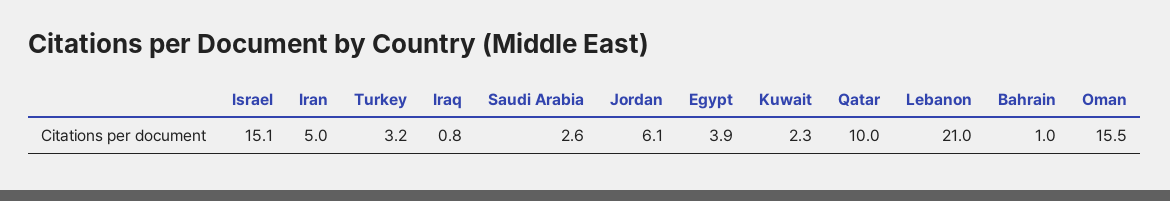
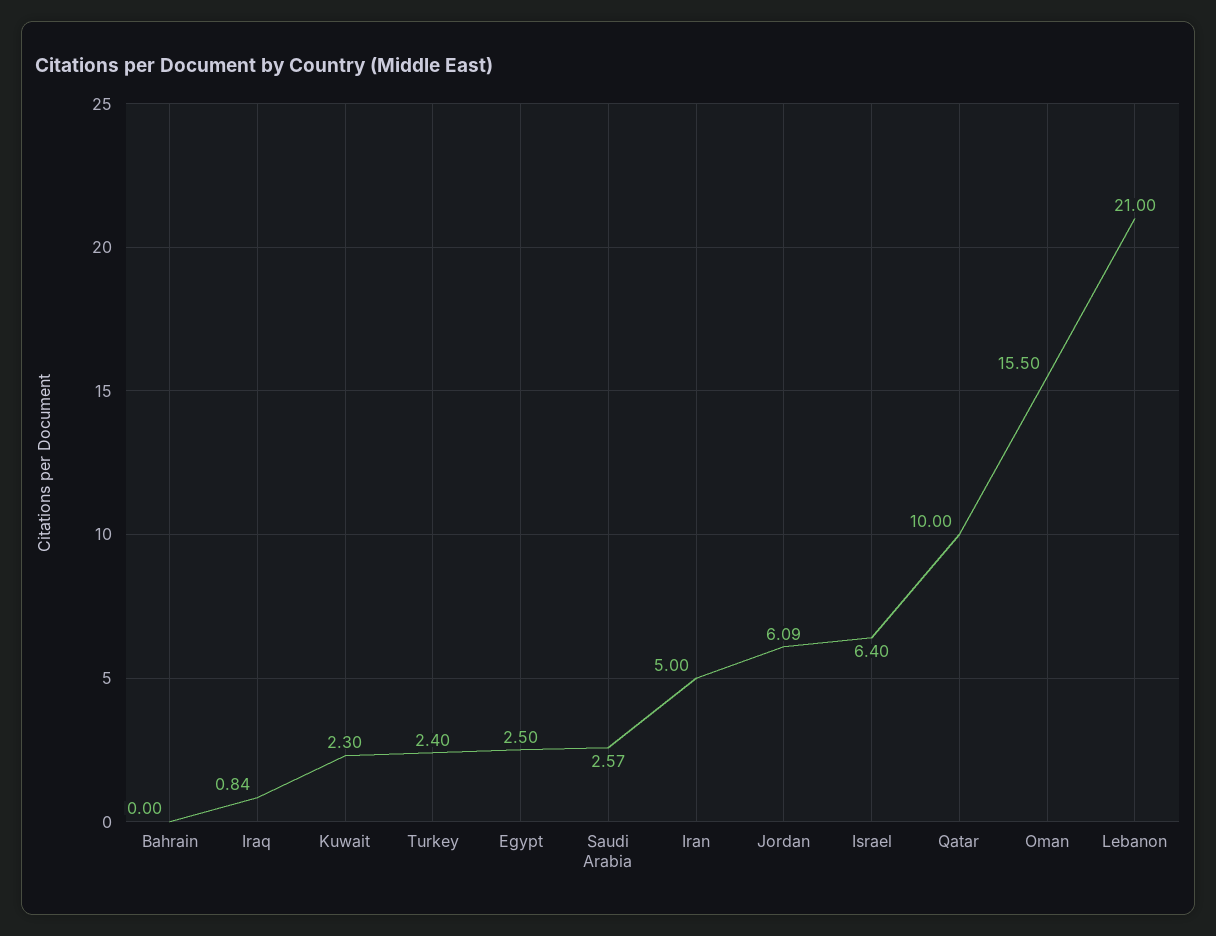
Israel: 15.1 -> 6.4
Turkey: 3.2 -> 2.4
Egypt: 3.9 -> 2.5
Bahrain: 1 -> 0

